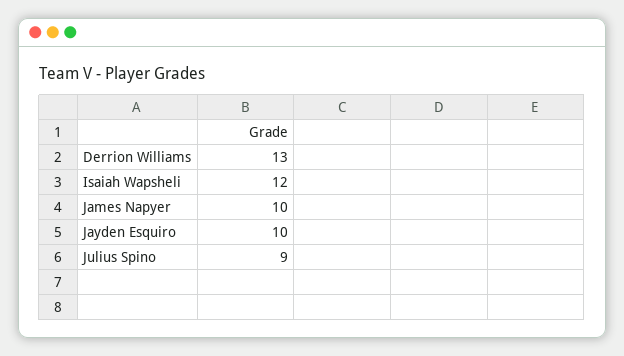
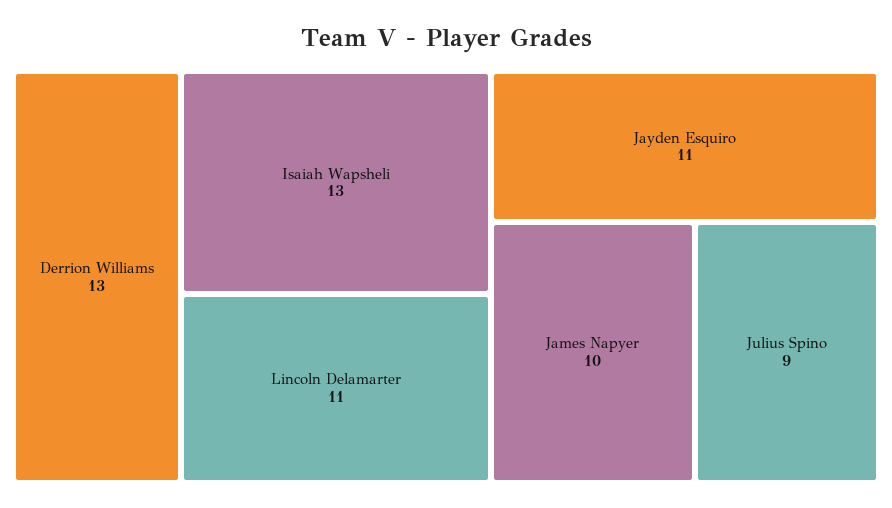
Isaiah Wapsheli: 12 -> 13
Jayden Esquiro: 10 -> 11
Lincoln Delamarter: none -> 11

